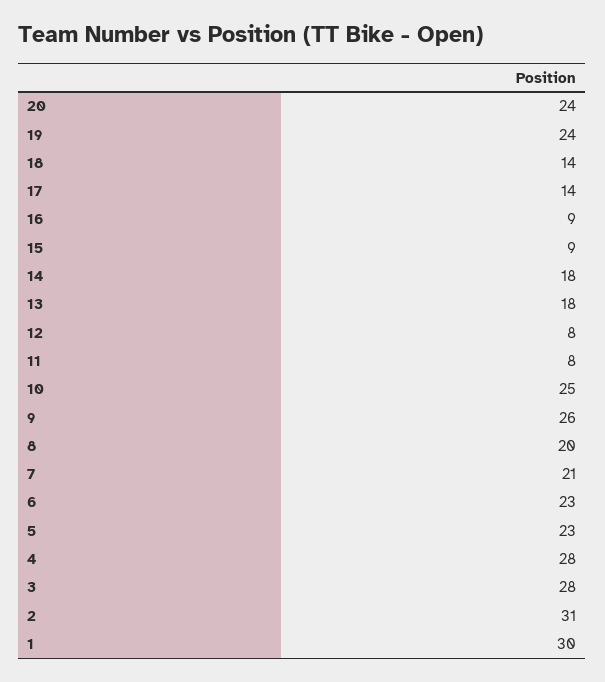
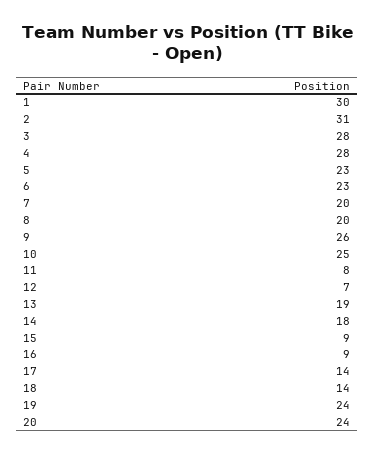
13: 18 -> 19
12: 8 -> 7
7: 21 -> 20

